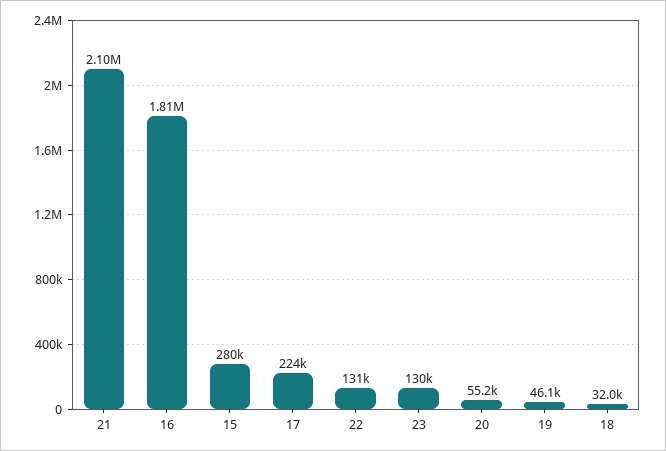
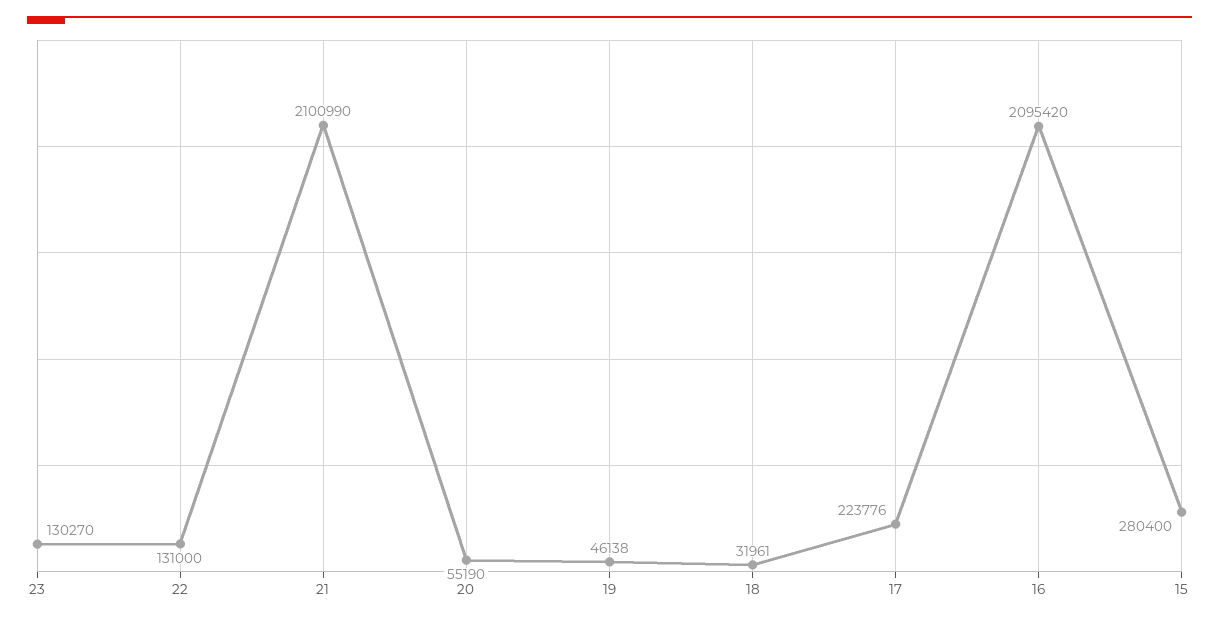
16: 1810000 -> 2095420

